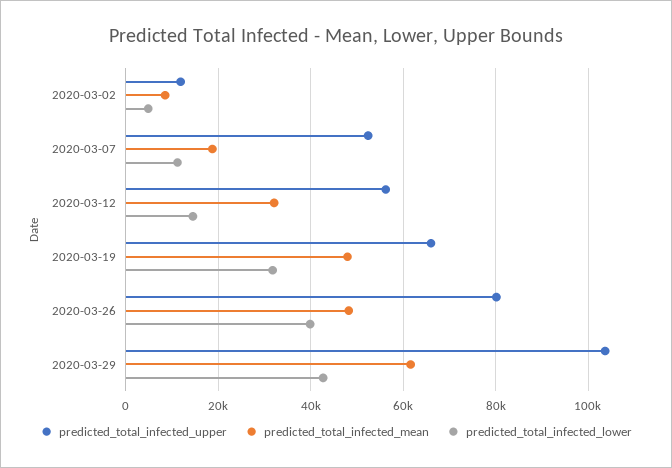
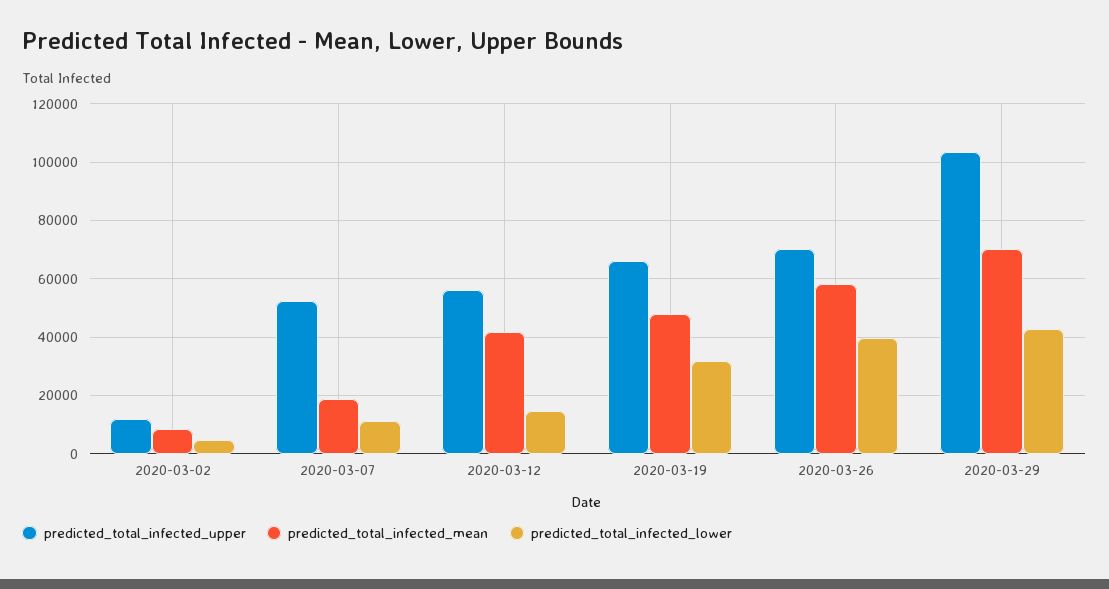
predicted_total_infected_mean, 2020-03-12: 32000 -> 42500
predicted_total_infected_upper, 2020-03-26: 80000 -> 70000
predicted_total_infected_mean, 2020-03-26: 48000 -> 57500
predicted_total_infected_mean, 2020-03-29: 62000 -> 70000

